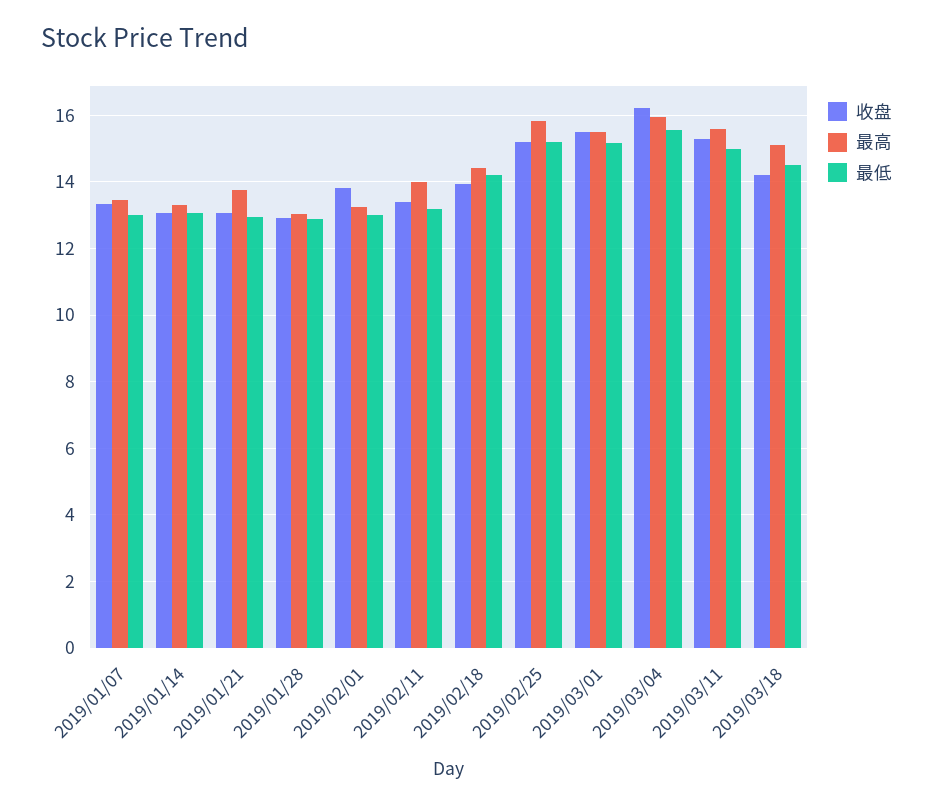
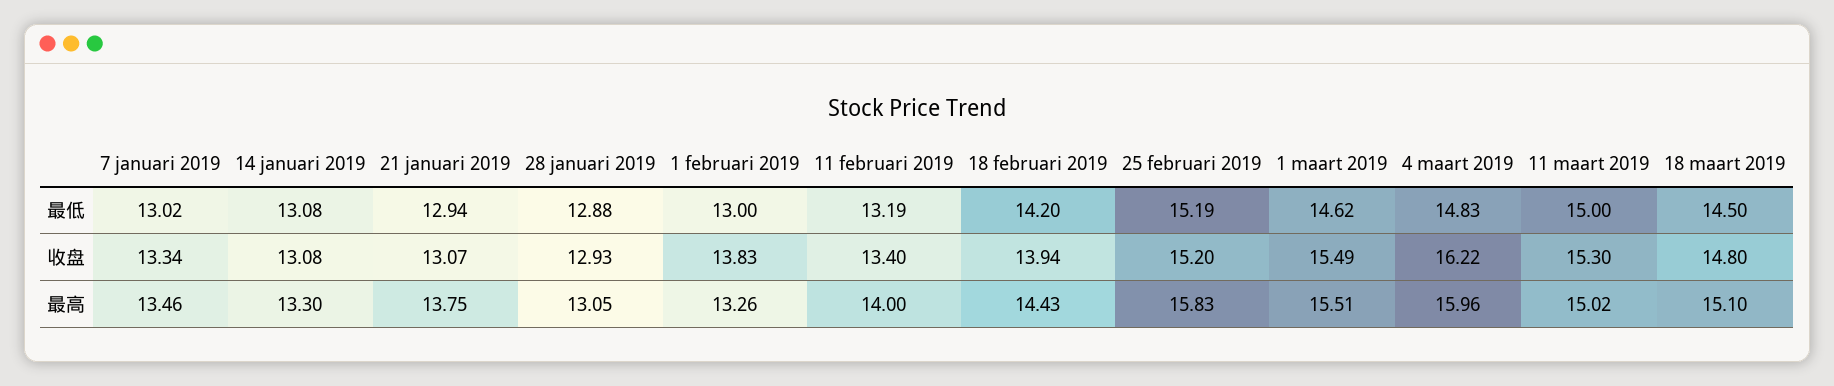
最低, 2019/03/01: 15.2 -> 14.62
最低, 2019/03/04: 15.6 -> 14.83
最高, 2019/03/11: 15.6 -> 15.02
收盘, 2019/03/18: 14.2 -> 14.8

